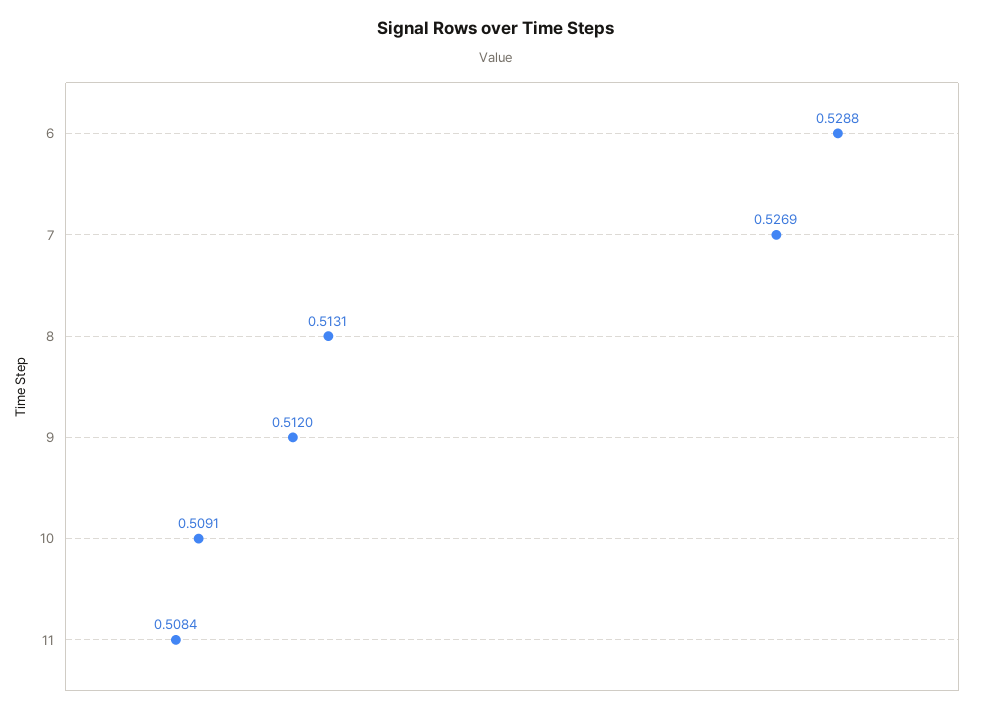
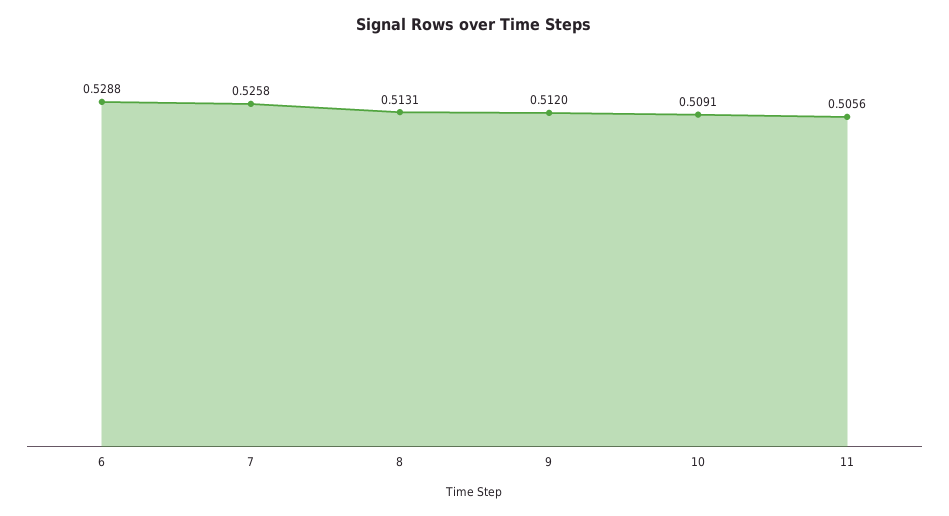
7: 0.5269 -> 0.5258
11: 0.5084 -> 0.5056

